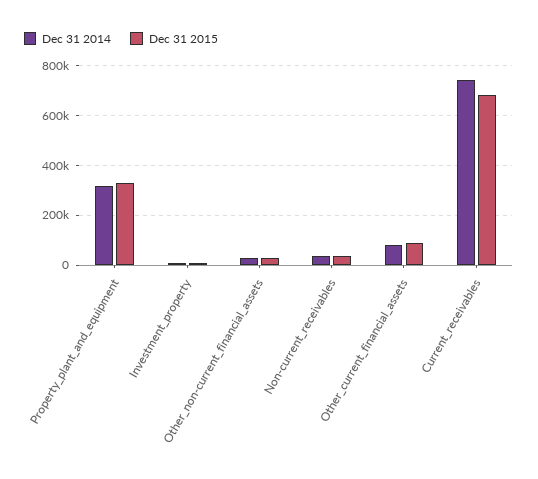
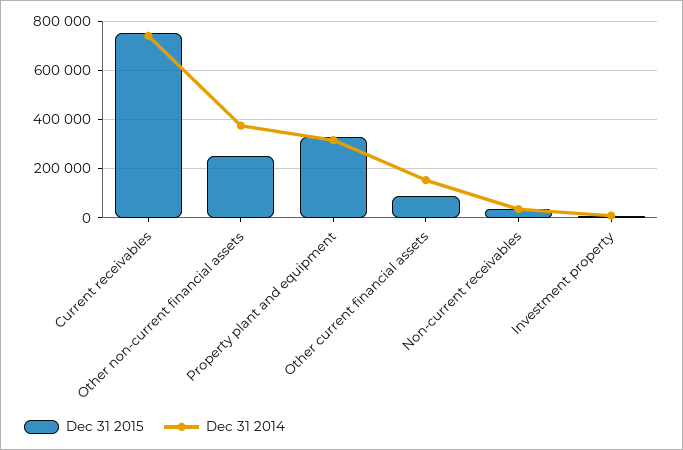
Dec 31 2014, Other_non-current_financial_assets: 25000 -> 375000
Dec 31 2015, Other_non-current_financial_assets: 25000 -> 250000
Dec 31 2014, Other_current_financial_assets: 75000 -> 150000
Dec 31 2015, Current_receivables: 675000 -> 750000

